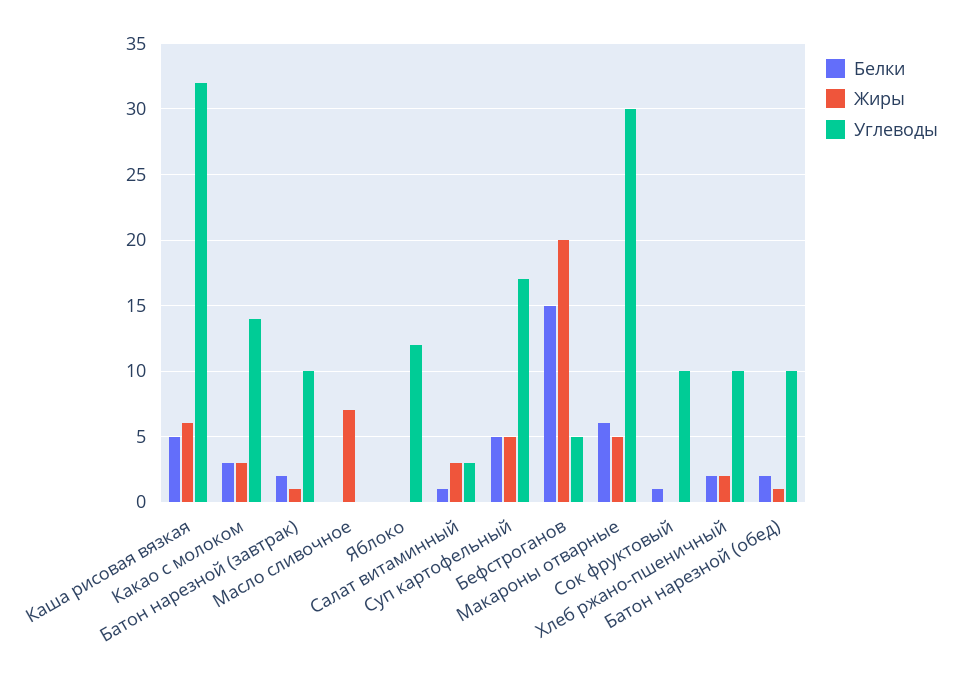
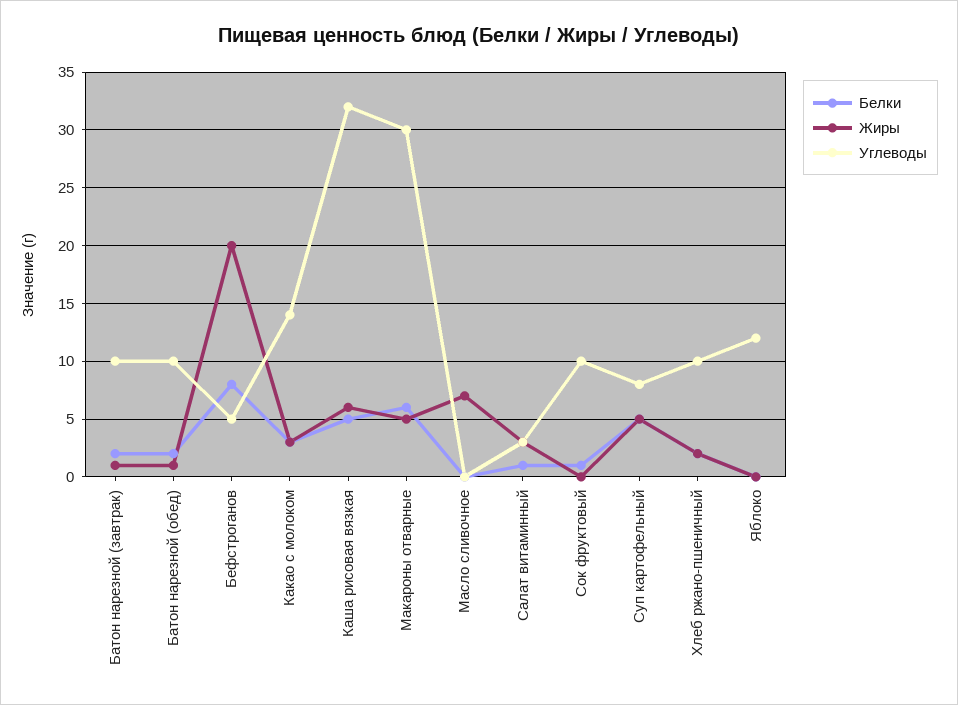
Углеводы, Суп картофельный: 17 -> 8
Белки, Бефстроганов: 15 -> 8

